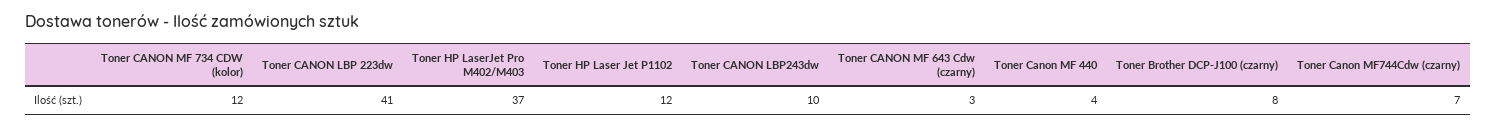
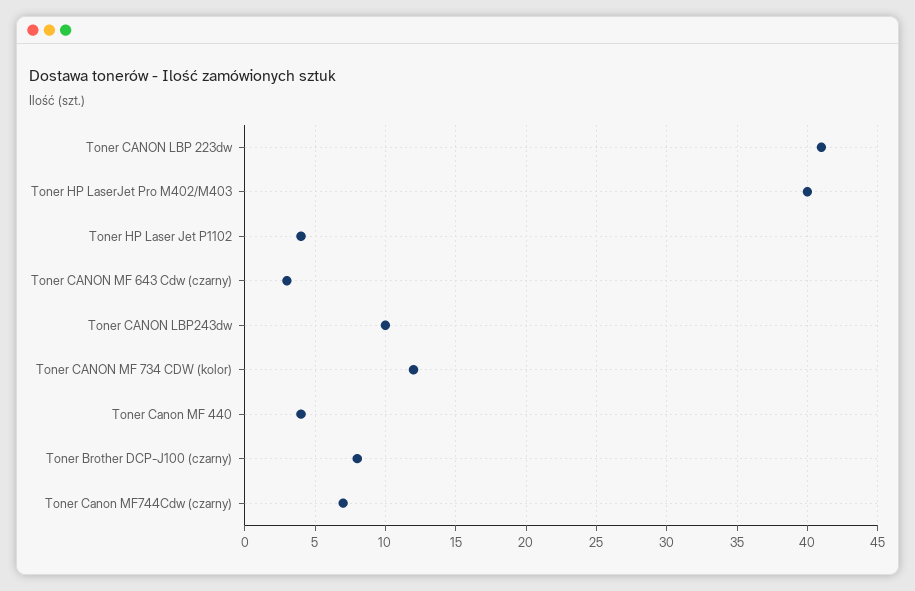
Toner HP LaserJet Pro M402/M403: 37 -> 40
Toner HP Laser Jet P1102: 12 -> 4

